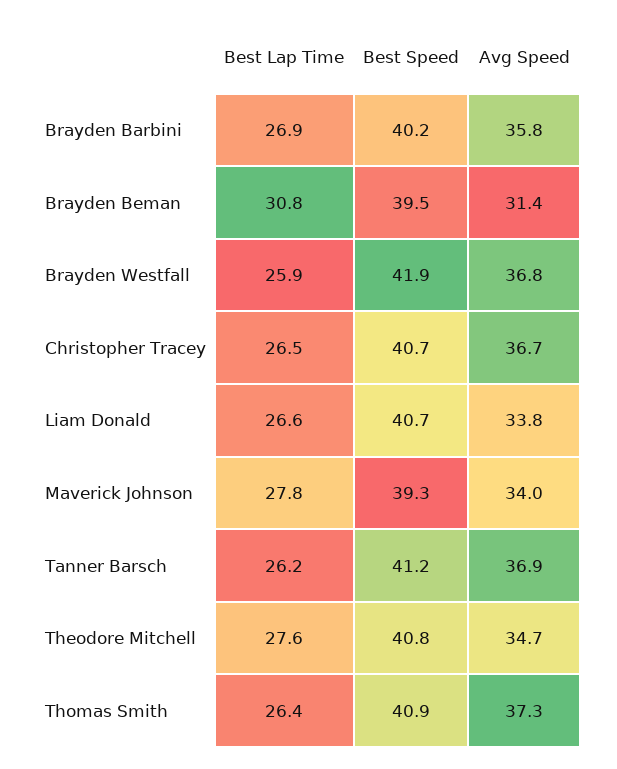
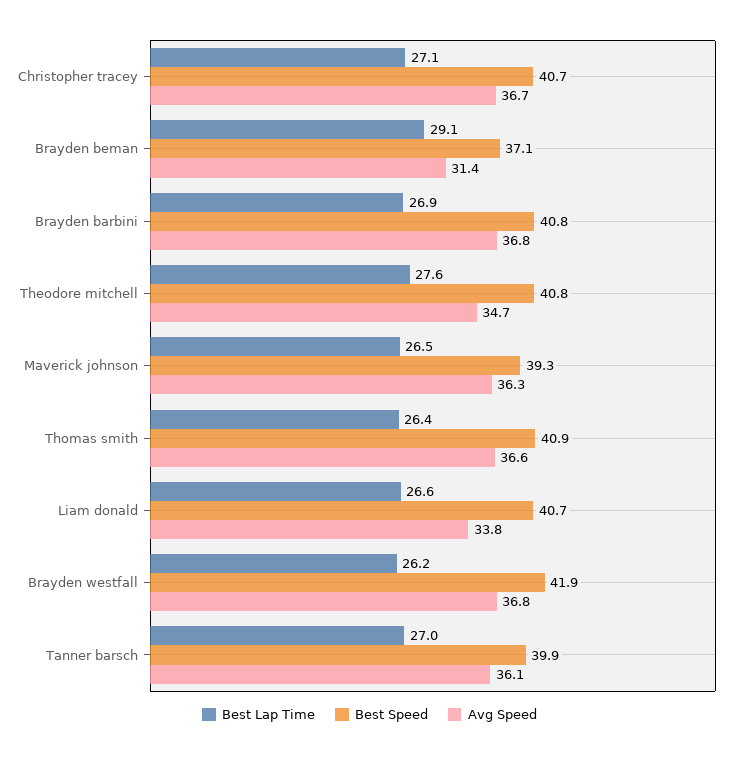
Best Speed, Brayden Barbini: 40.2 -> 40.8
Avg Speed, Brayden Barbini: 35.8 -> 36.8
Best Lap Time, Brayden Beman: 30.8 -> 29.1
Best Speed, Brayden Beman: 39.5 -> 37.1
Best Lap Time, Brayden Westfall: 25.9 -> 26.2
Best Lap Time, Christopher Tracey: 26.5 -> 27.1
Best Lap Time, Maverick Johnson: 27.8 -> 26.5
Avg Speed, Maverick Johnson: 34 -> 36.3
Best Lap Time, Tanner Barsch: 26.2 -> 27
Best Speed, Tanner Barsch: 41.2 -> 39.9
Avg Speed, Tanner Barsch: 36.9 -> 36.1
Avg Speed, Thomas Smith: 37.3 -> 36.6

